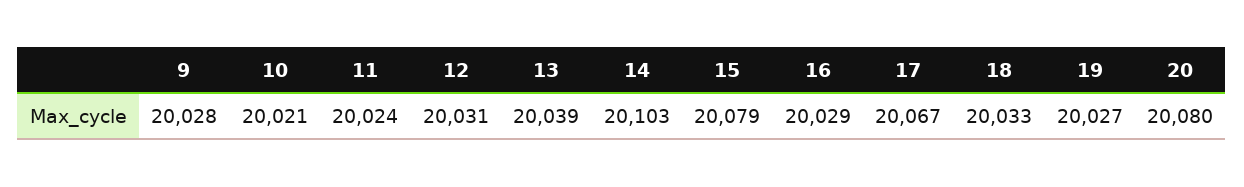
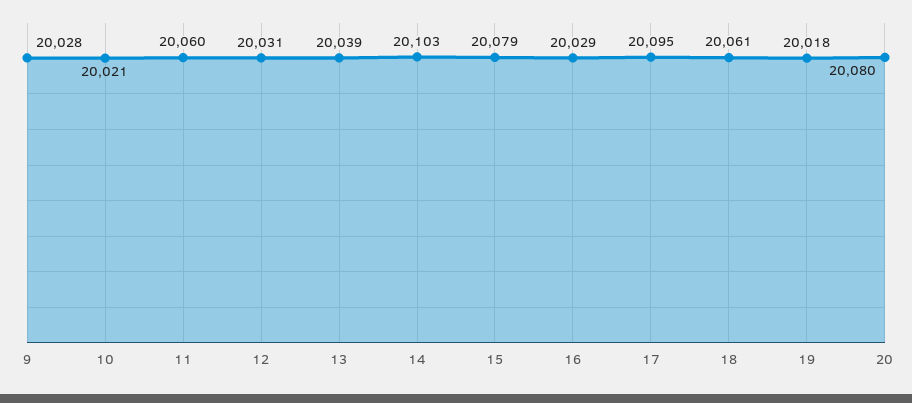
11: 20024 -> 20060
17: 20067 -> 20095
18: 20033 -> 20061
19: 20027 -> 20018

